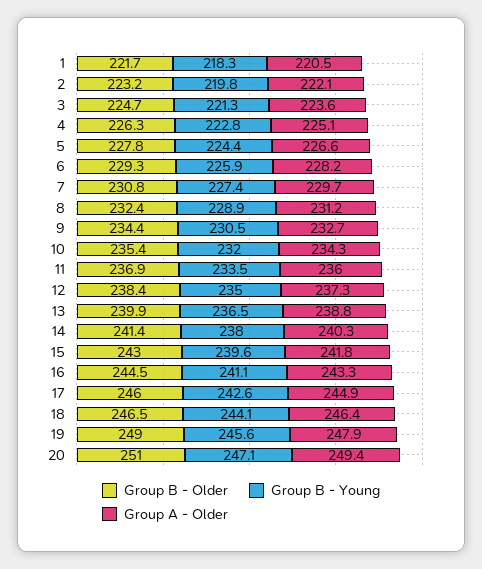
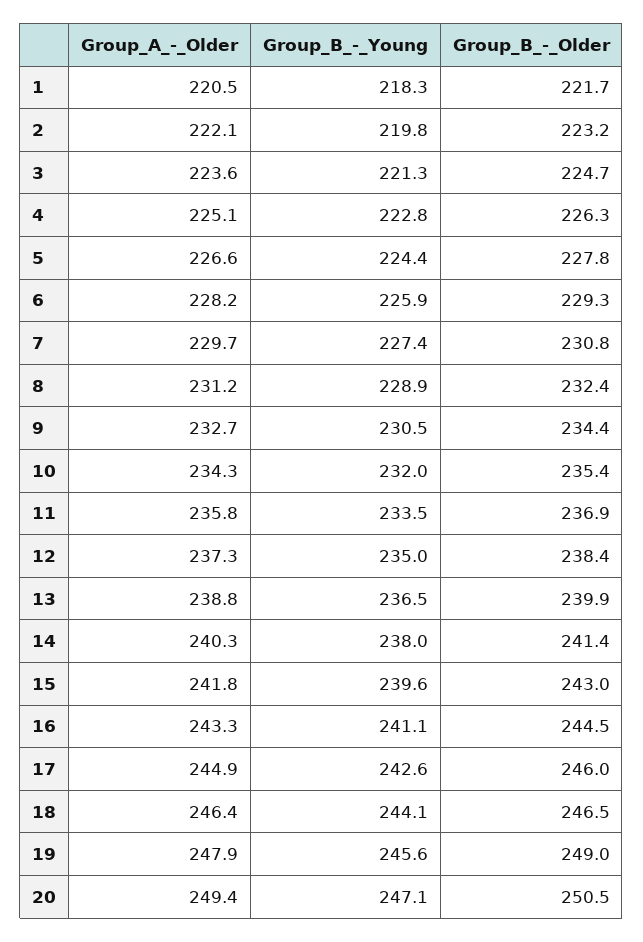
Group A - Older, 11: 236 -> 235.8
Group B - Older, 20: 251 -> 250.5

